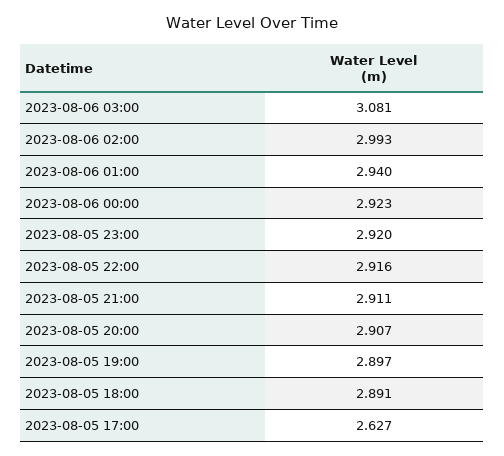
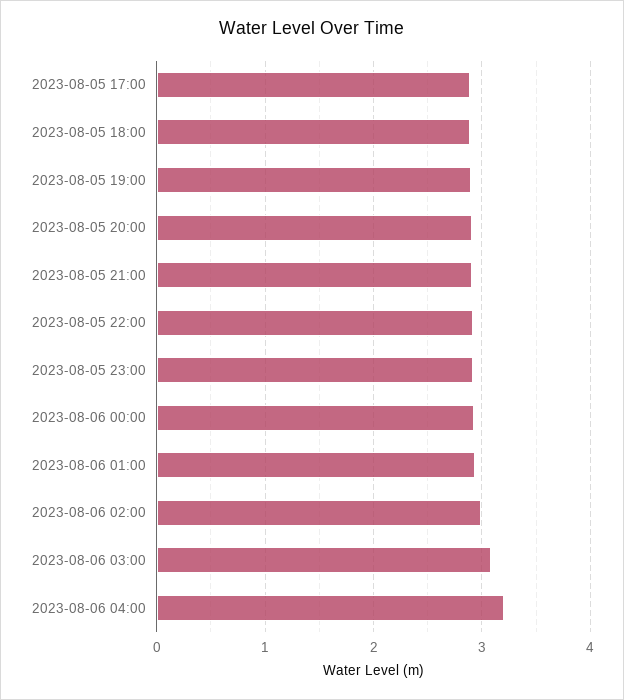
2023-08-05 17:00: 2.627 -> 2.9
2023-08-06 04:00: none -> 3.2

